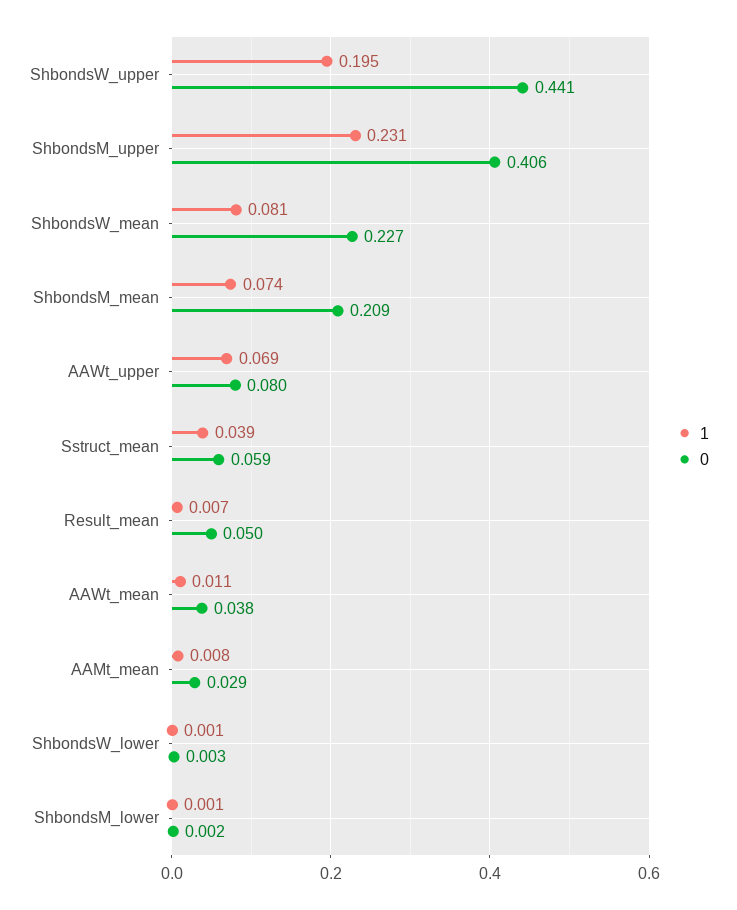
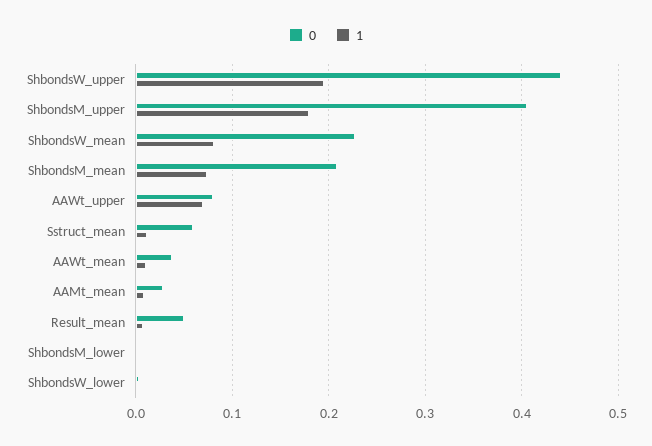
1, ShbondsM_upper: 0.231 -> 0.18
1, Sstruct_mean: 0.039 -> 0.01

